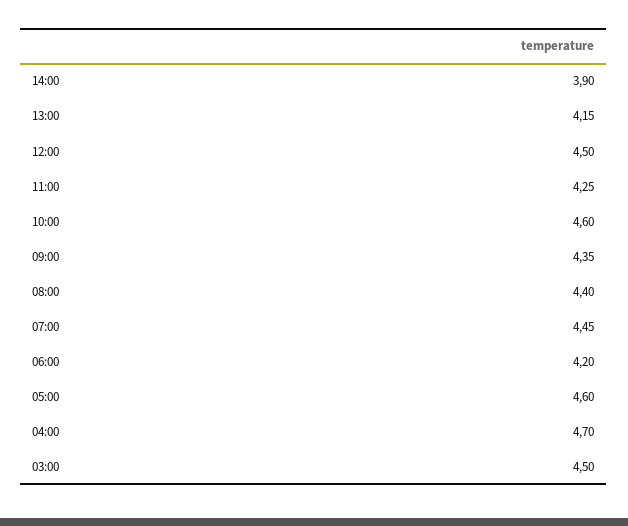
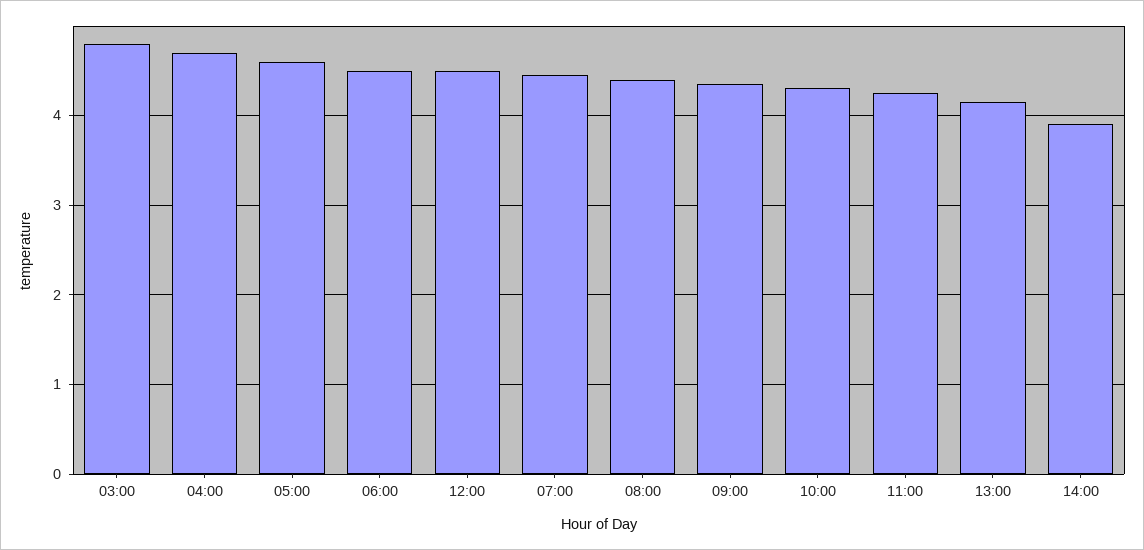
10:00: 4.6 -> 4.3
06:00: 4.2 -> 4.5
03:00: 4.5 -> 4.8

